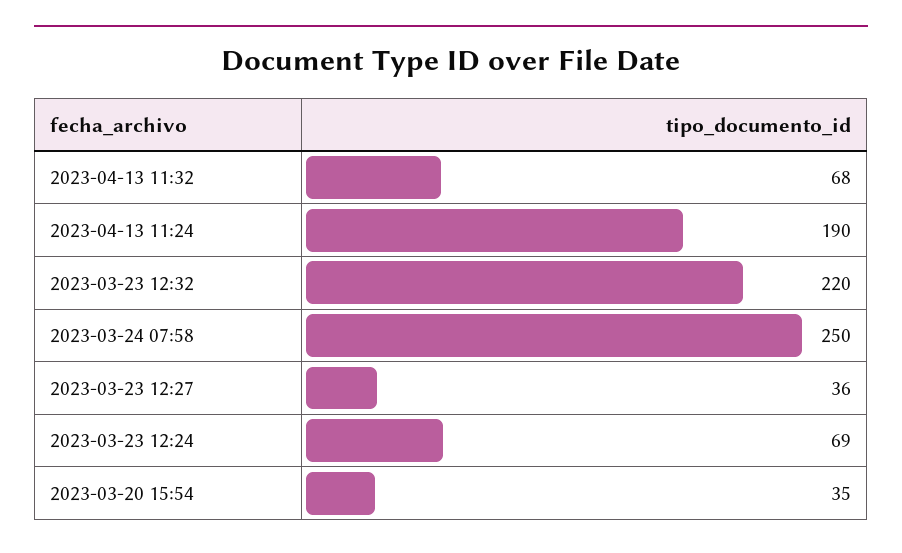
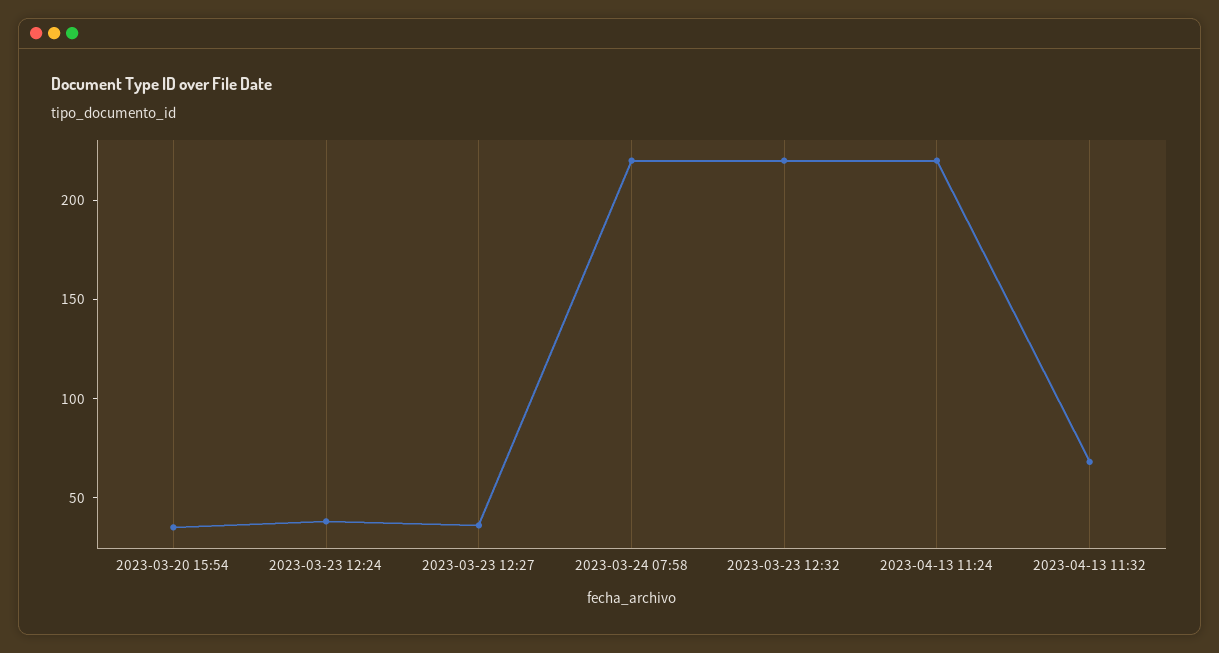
2023-04-13 11:24: 190 -> 220
2023-03-24 07:58: 250 -> 220
2023-03-23 12:24: 69 -> 40

